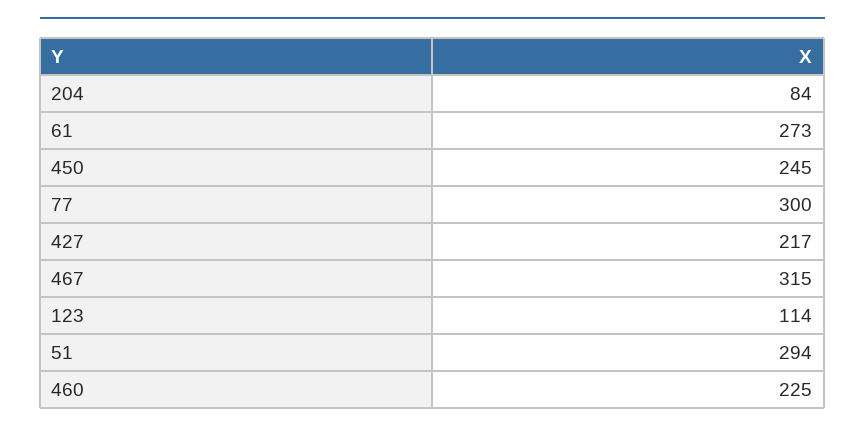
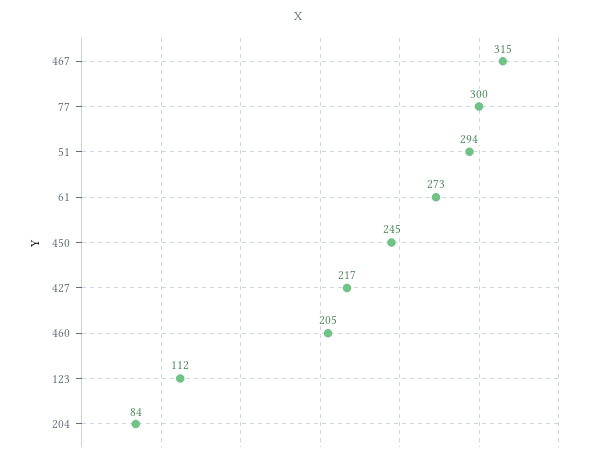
123: 114 -> 112
460: 225 -> 205

